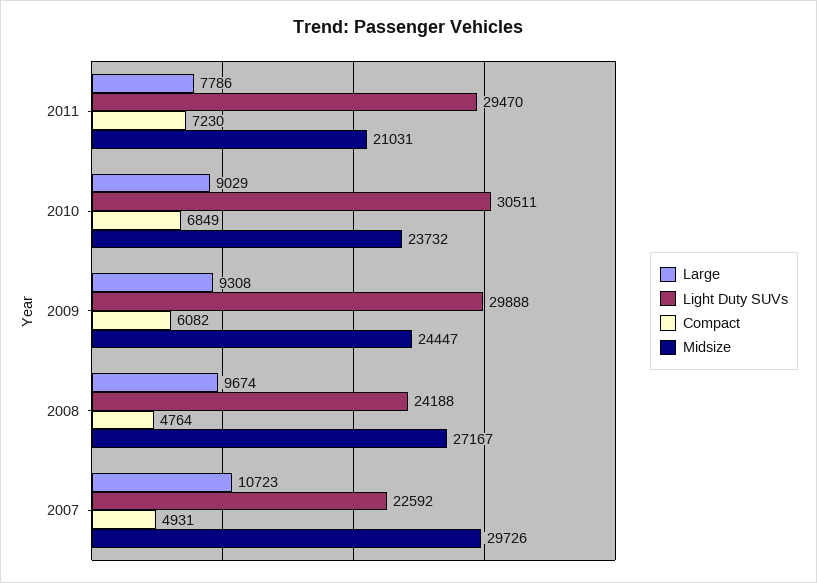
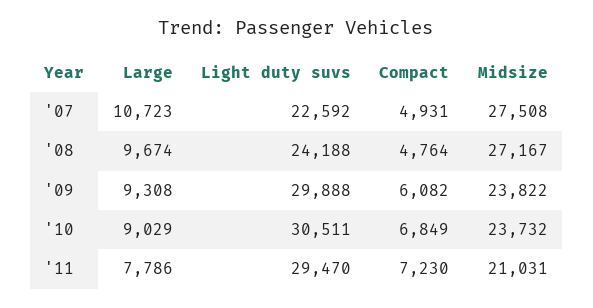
Midsize, 2009: 24447 -> 23822
Midsize, 2007: 29726 -> 27508

